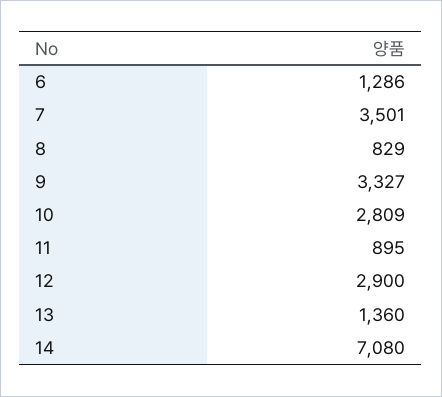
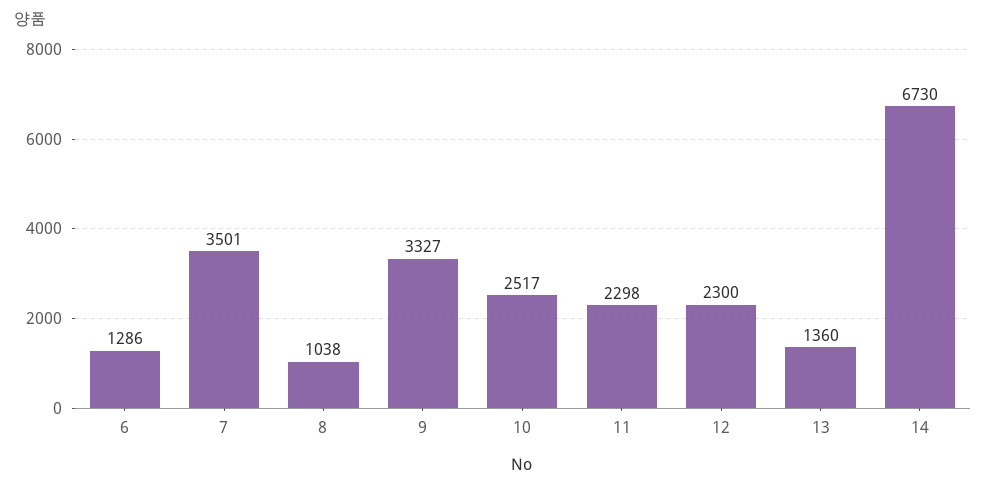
8: 829 -> 1038
10: 2809 -> 2517
11: 895 -> 2298
12: 2900 -> 2300
14: 7080 -> 6730

